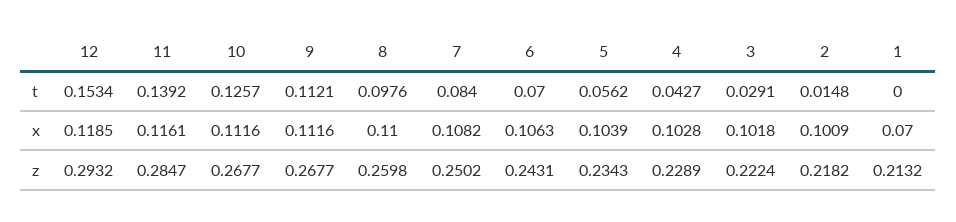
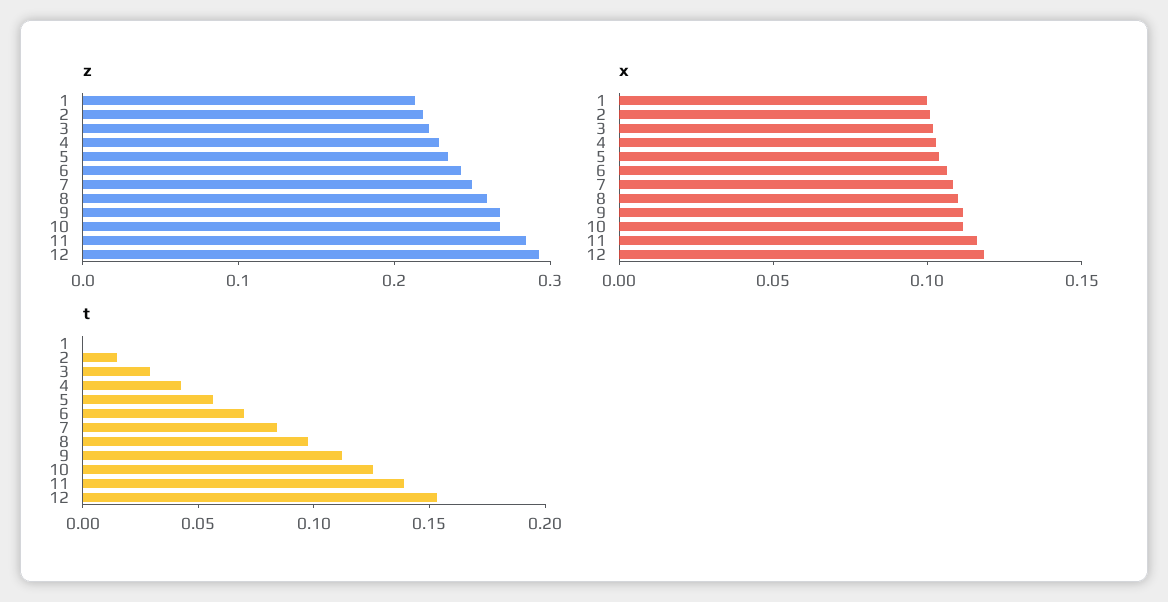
x, 1: 0.07 -> 0.1

